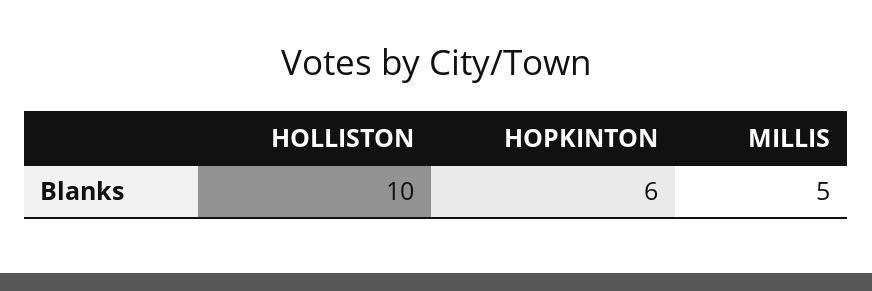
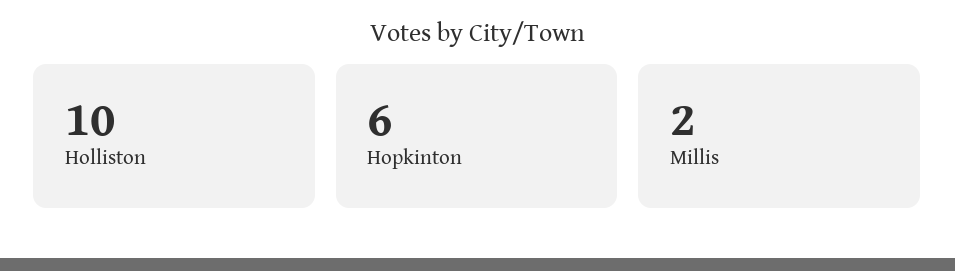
MILLIS: 5 -> 2

